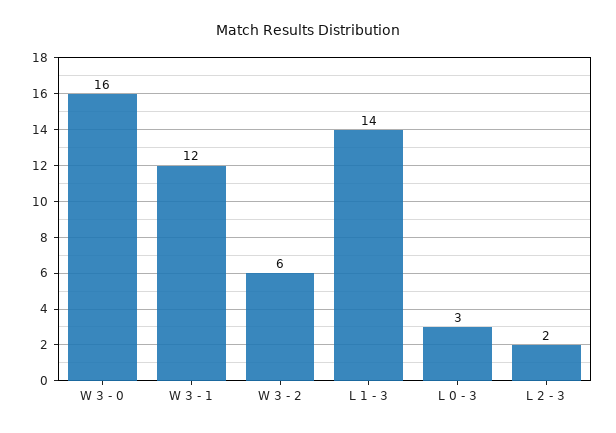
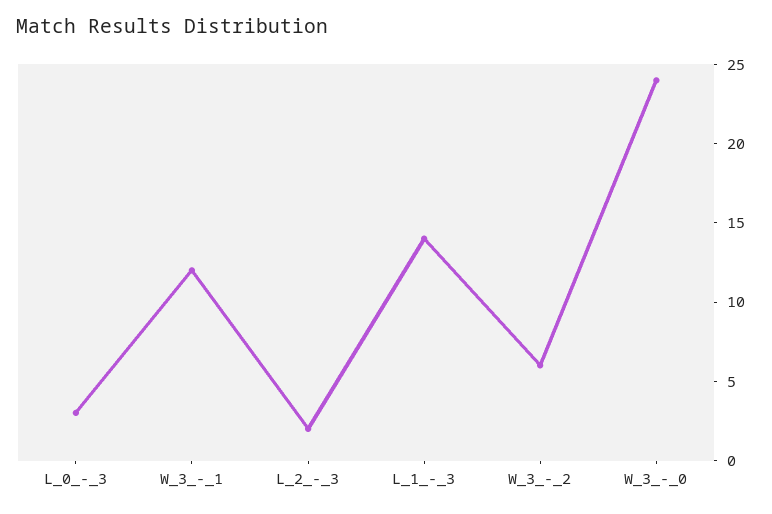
W 3 - 0: 16 -> 24

